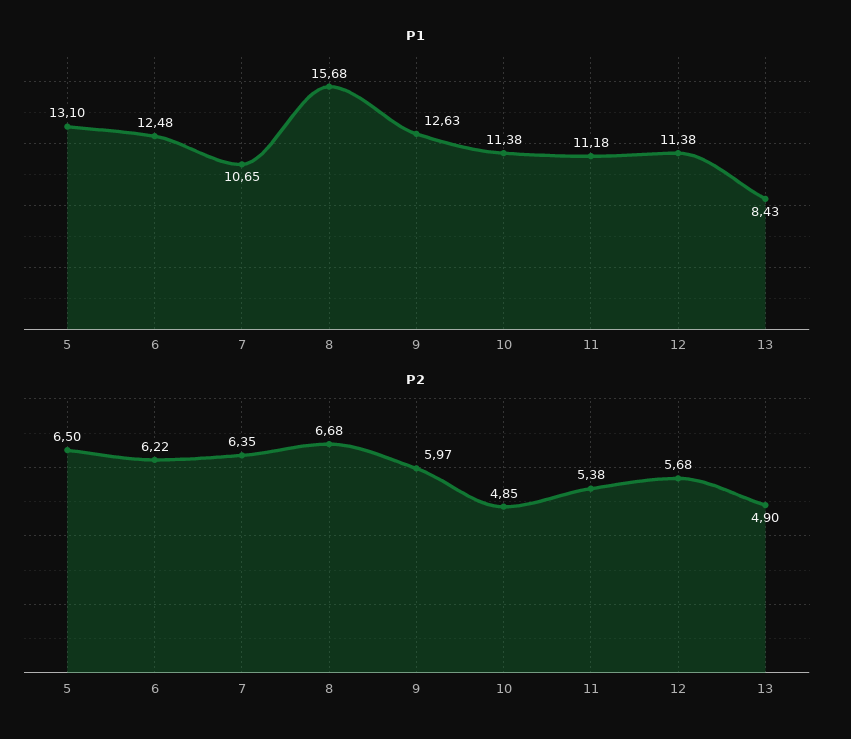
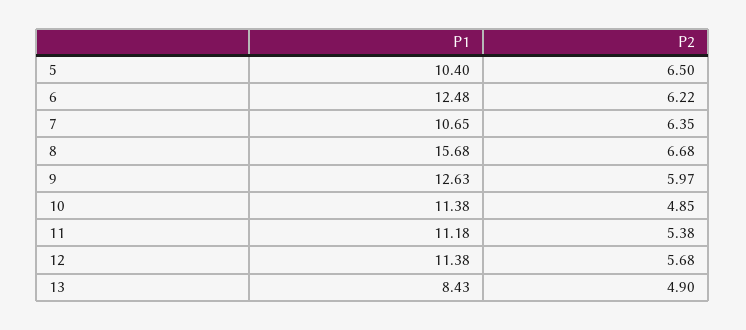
P1, 5: 13.1 -> 10.4

